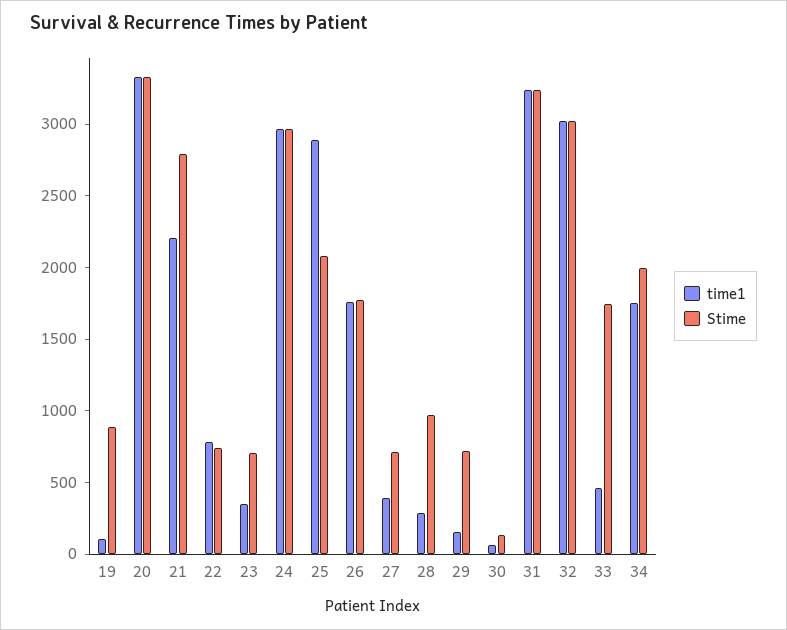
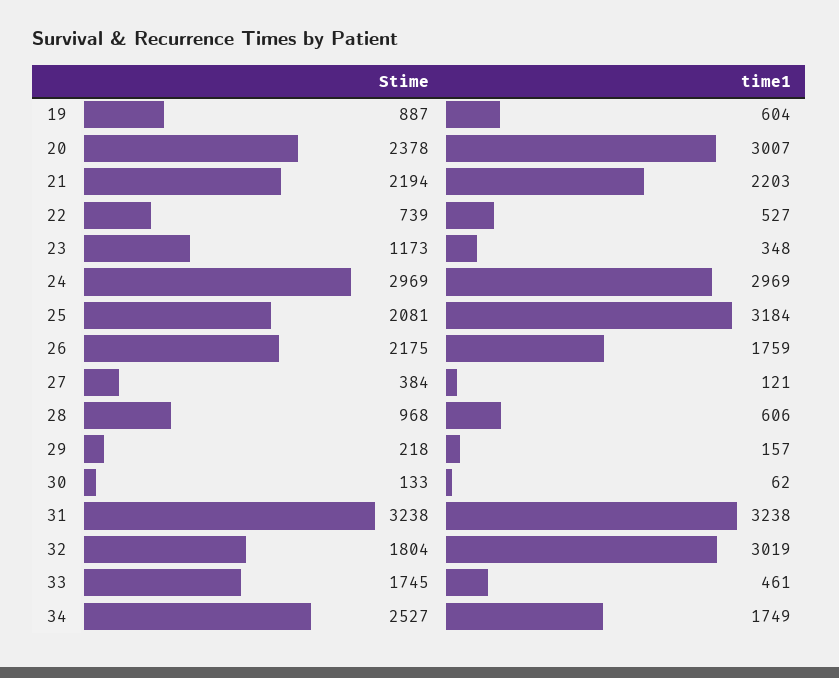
time1, 19: 100 -> 604
time1, 20: 3300 -> 3007
Stime, 20: 3300 -> 2378
Stime, 21: 2800 -> 2194
time1, 22: 800 -> 527
Stime, 23: 700 -> 1173
time1, 25: 2900 -> 3184
Stime, 26: 1800 -> 2175
time1, 27: 400 -> 121
Stime, 27: 700 -> 384
time1, 28: 300 -> 606
Stime, 29: 700 -> 218
Stime, 32: 3000 -> 1804
Stime, 34: 2000 -> 2527

